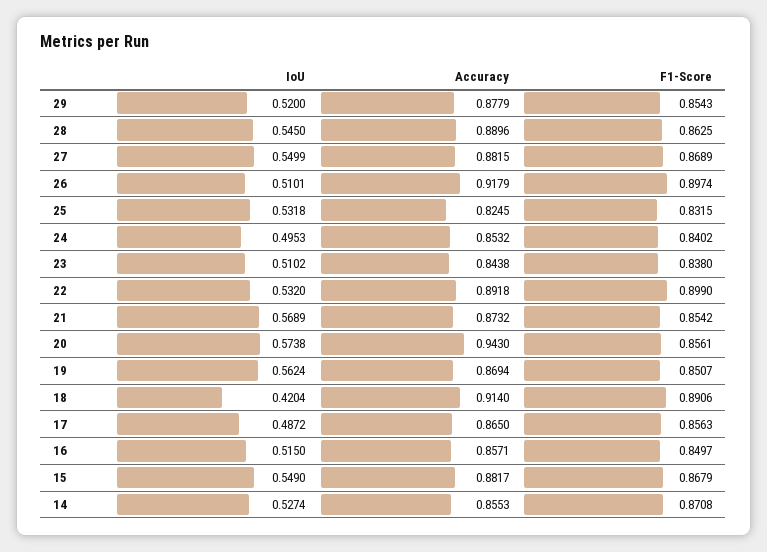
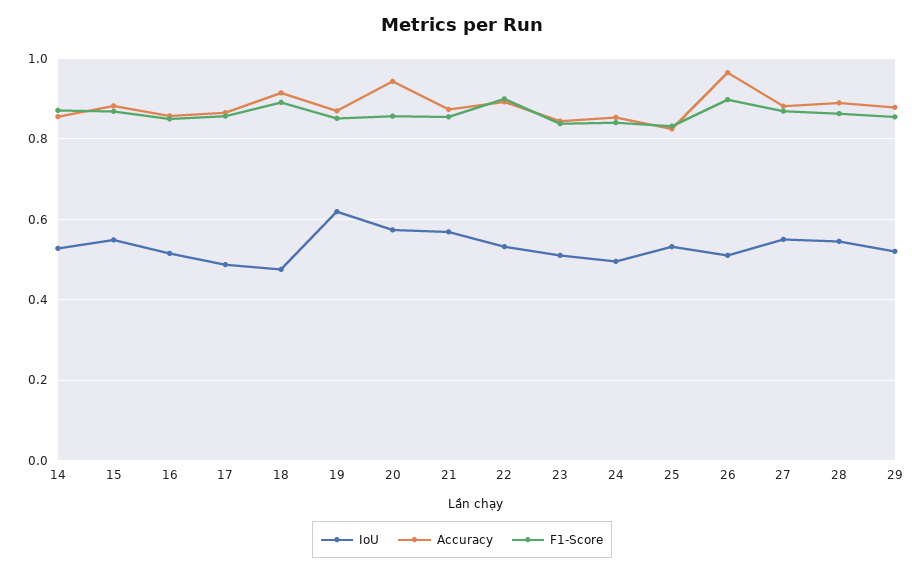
Accuracy, 26: 0.9179 -> 0.96
IoU, 19: 0.5624 -> 0.62
IoU, 18: 0.4204 -> 0.48

